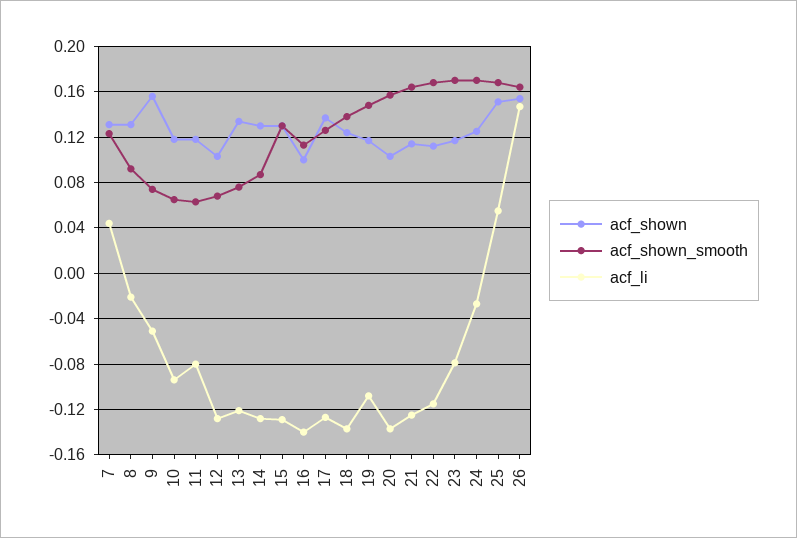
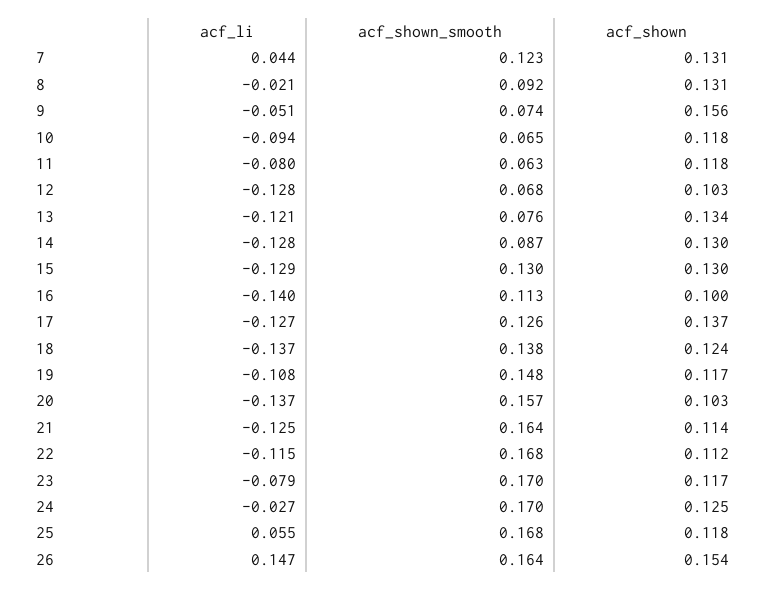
acf_shown, 25: 0.15 -> 0.118

